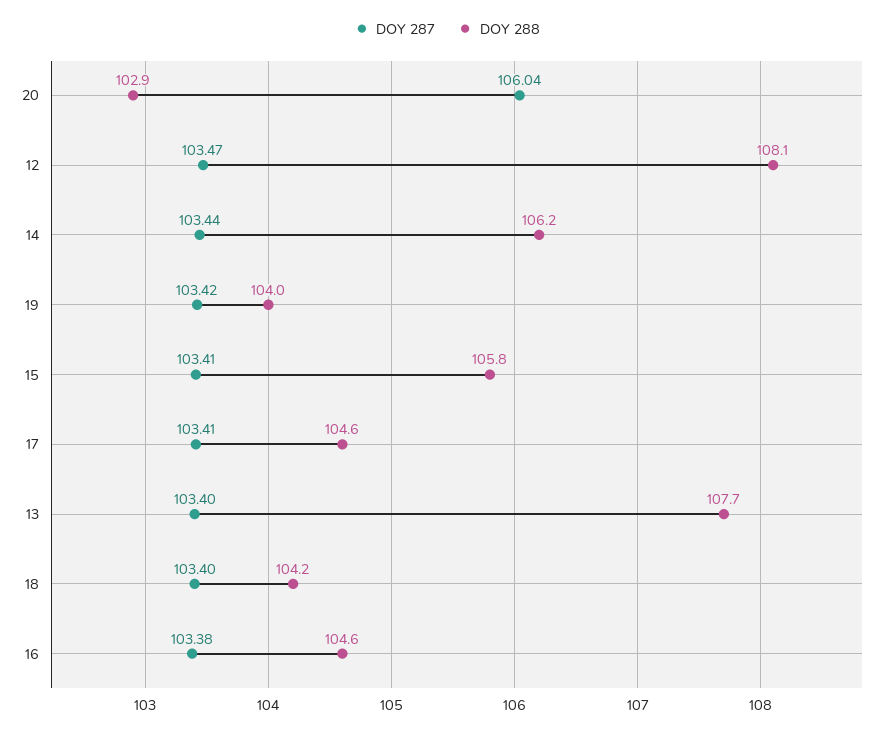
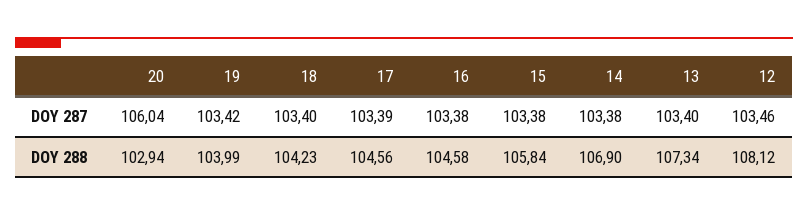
DOY 287, 12: 103.47 -> 103.46
DOY 287, 14: 103.44 -> 103.38
DOY 288, 14: 106.2 -> 106.9
DOY 287, 15: 103.41 -> 103.38
DOY 287, 17: 103.41 -> 103.39
DOY 288, 13: 107.7 -> 107.34

